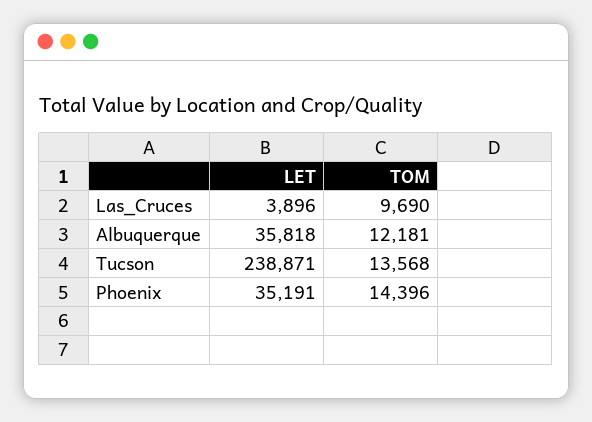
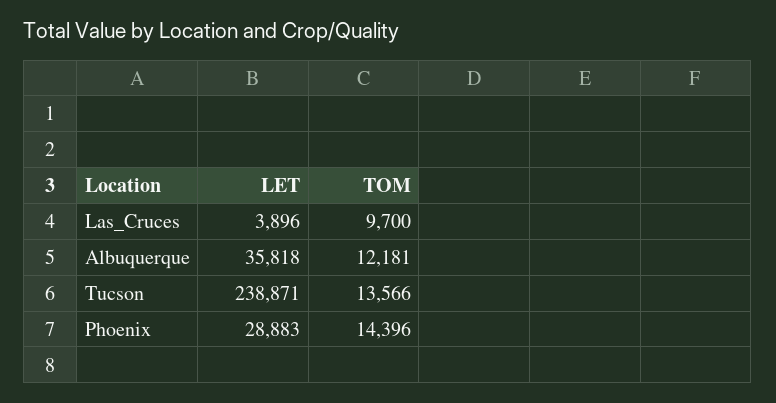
TOM, Las_Cruces: 9690 -> 9700
TOM, Tucson: 13568 -> 13566
LET, Phoenix: 35191 -> 28883

